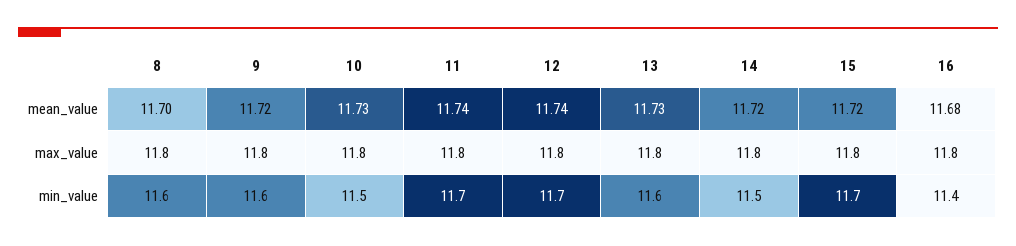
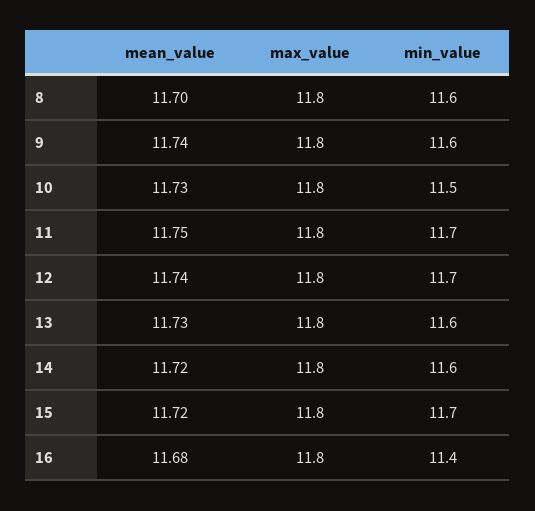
9, mean_value: 11.72 -> 11.74
11, mean_value: 11.74 -> 11.75
14, min_value: 11.5 -> 11.6

